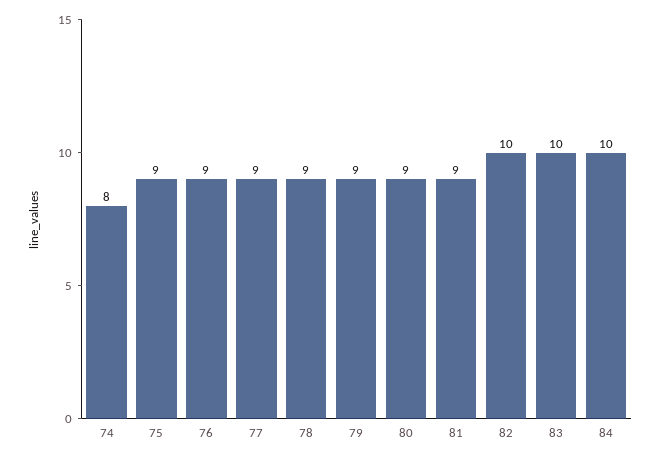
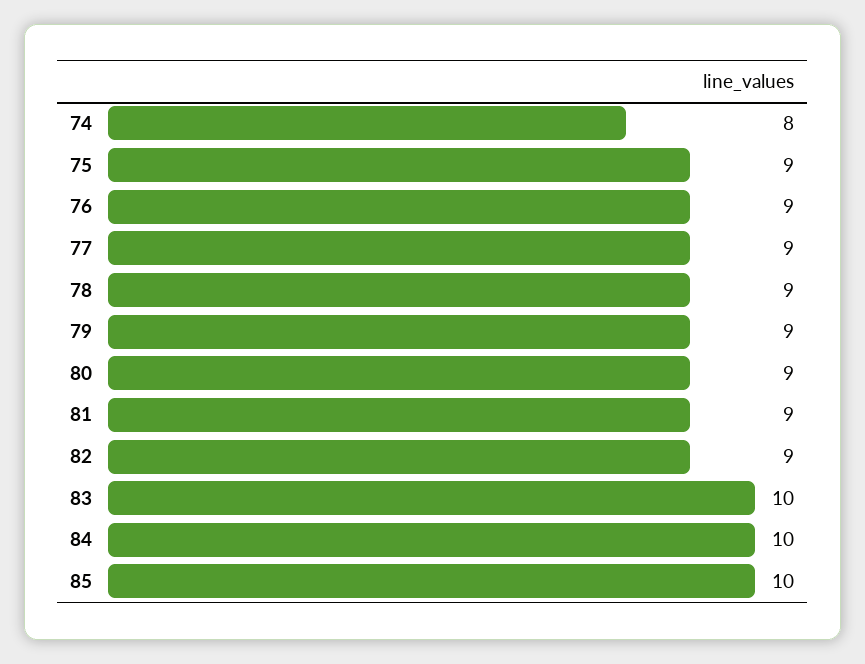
82: 10 -> 9
85: none -> 10

